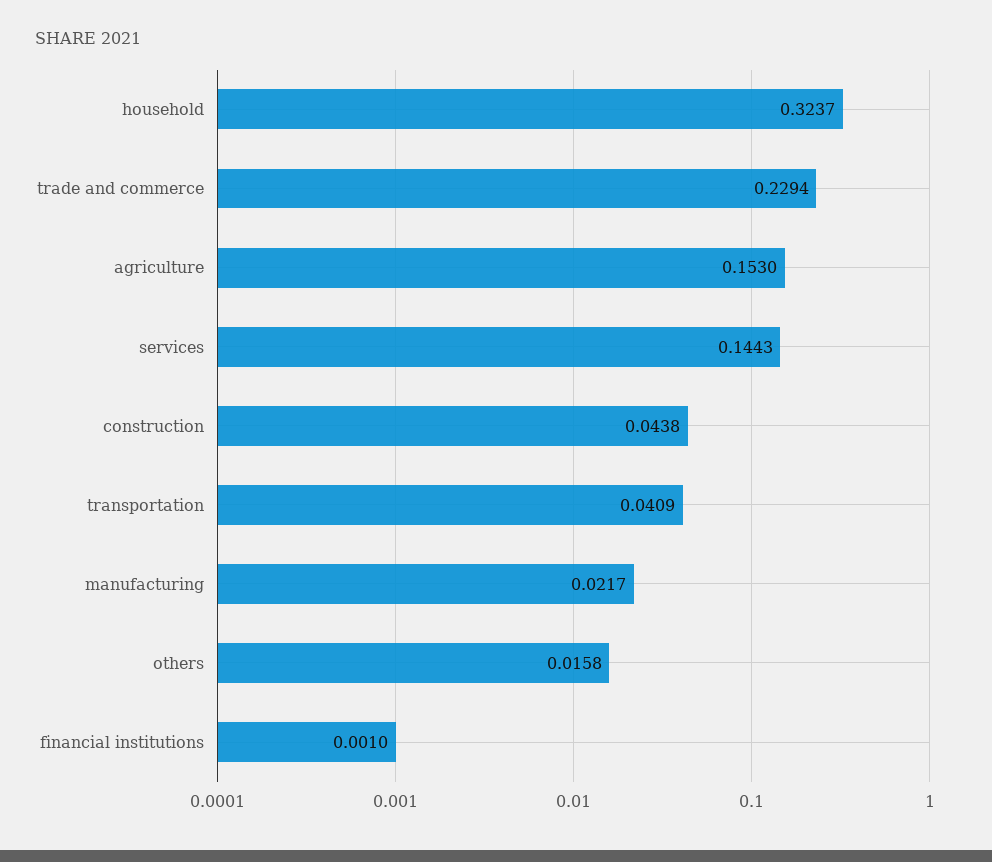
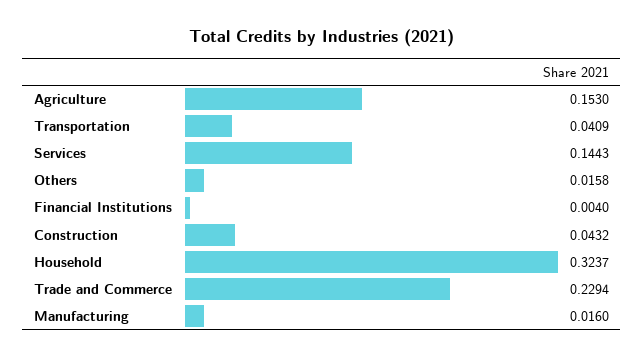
construction: 0.0438 -> 0.0432
manufacturing: 0.0217 -> 0.016
financial institutions: 0.001 -> 0.004

